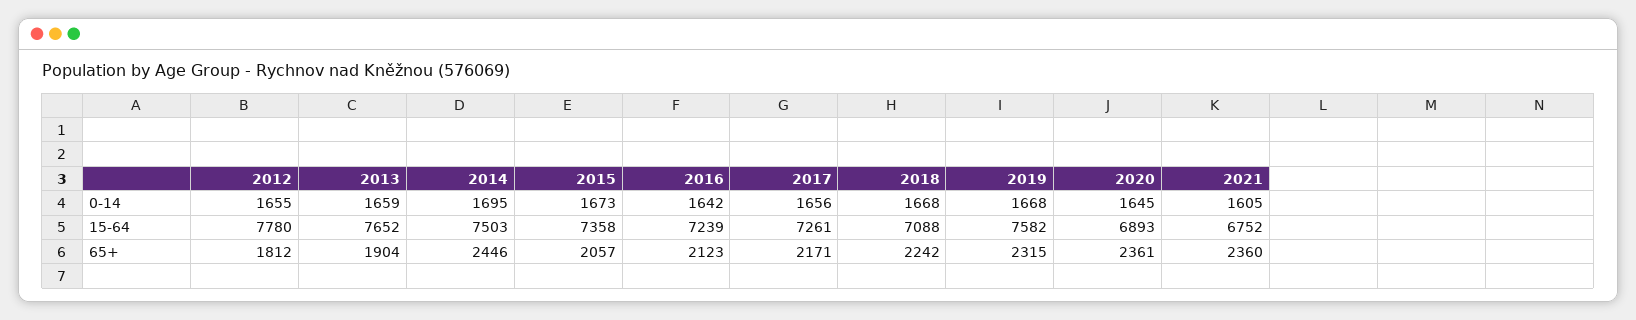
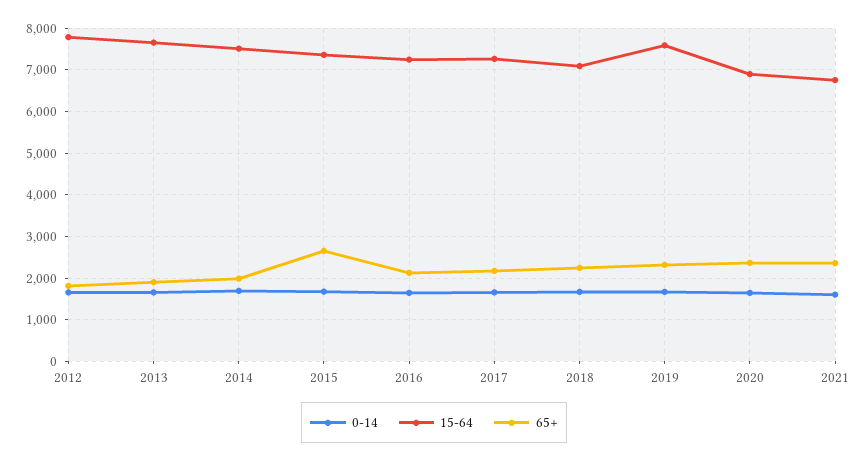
65+, 2014: 2446 -> 2000
65+, 2015: 2057 -> 2600

